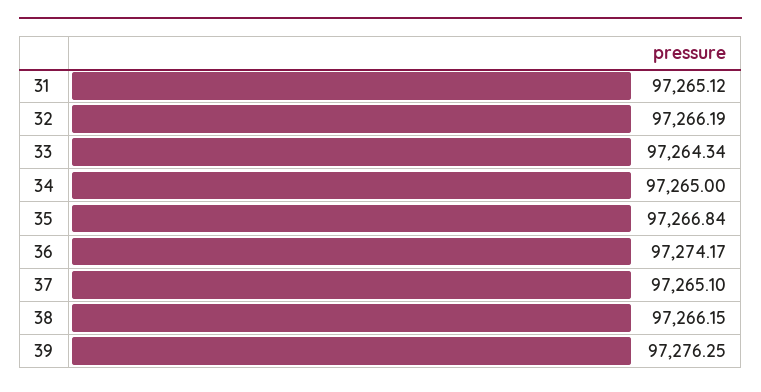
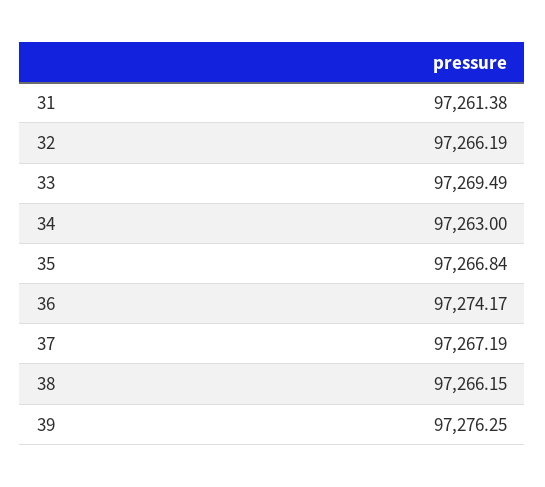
31: 97265.12 -> 97261.38
33: 97264.34 -> 97269.49
34: 97265 -> 97263
37: 97265.1 -> 97267.19

